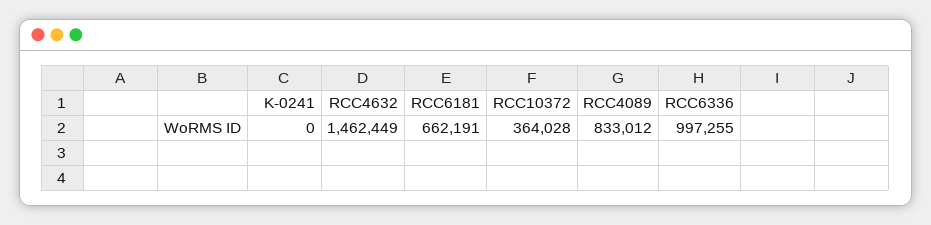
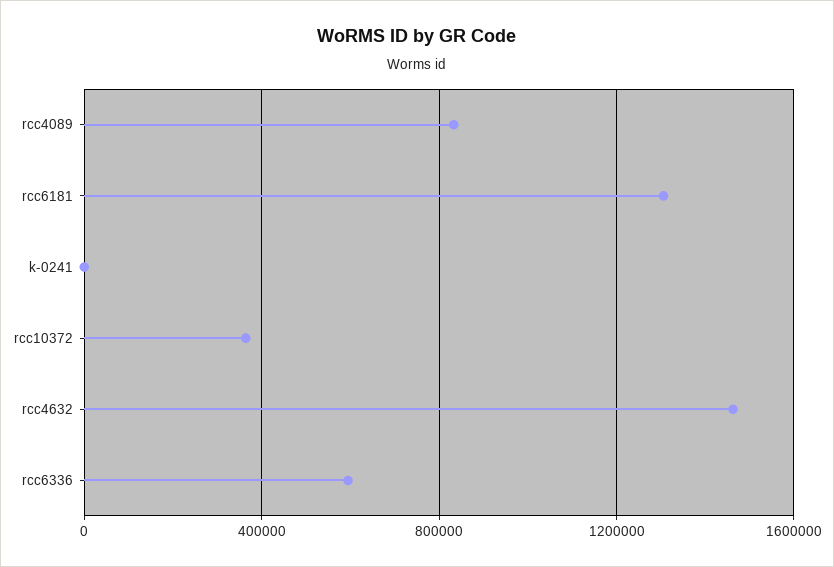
RCC6181: 662191 -> 1300000
RCC6336: 997255 -> 600000

